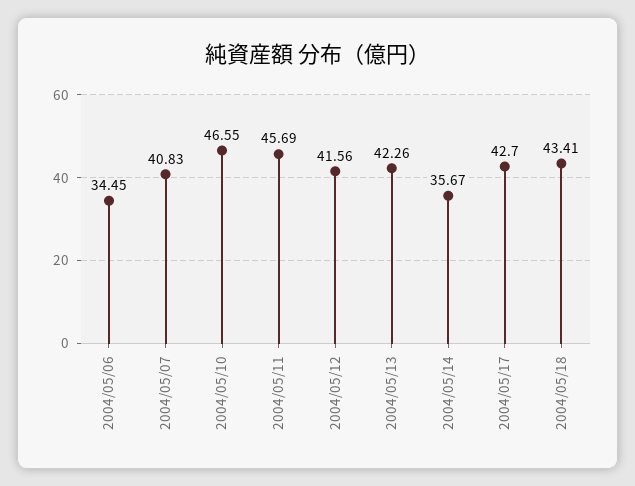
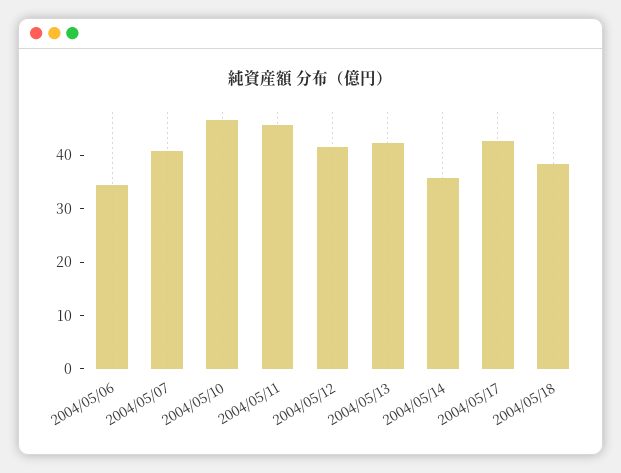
2004/05/18: 43.41 -> 38

